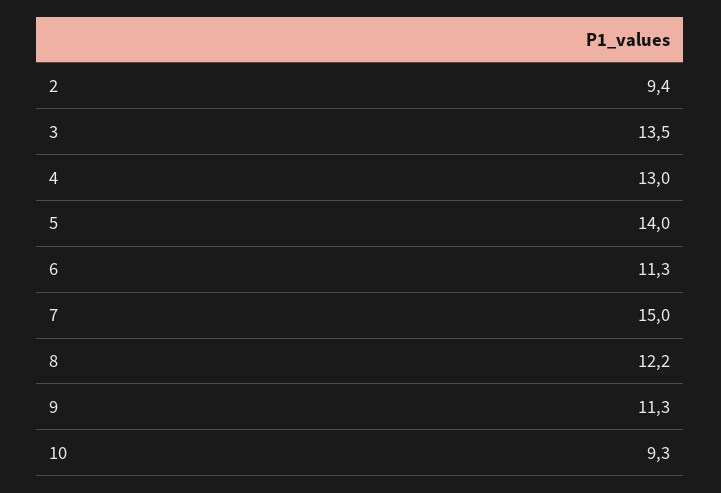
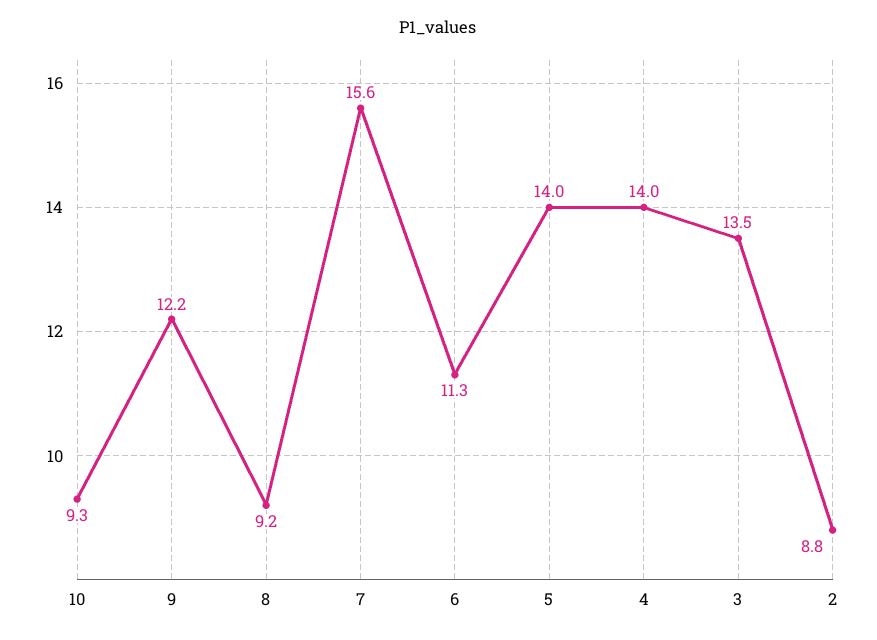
2: 9.4 -> 8.8
4: 13 -> 14
7: 15 -> 15.6
8: 12.2 -> 9.2
9: 11.3 -> 12.2

